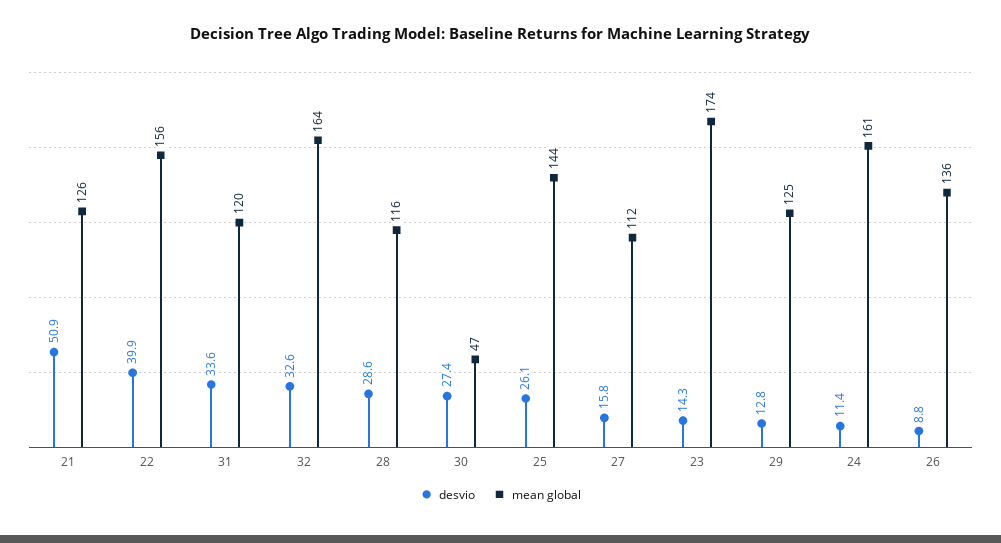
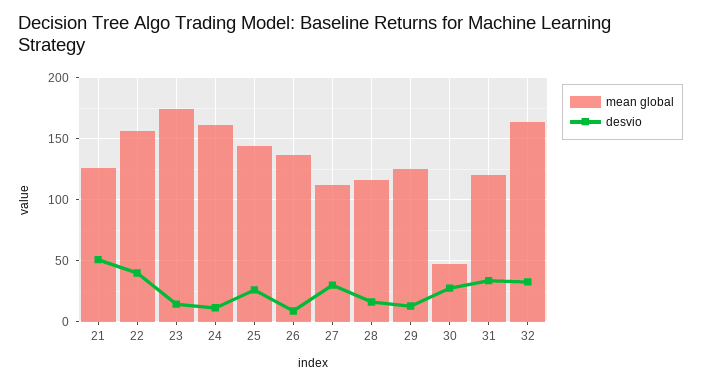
desvio, 28: 28.6 -> 15
desvio, 27: 15.8 -> 30

